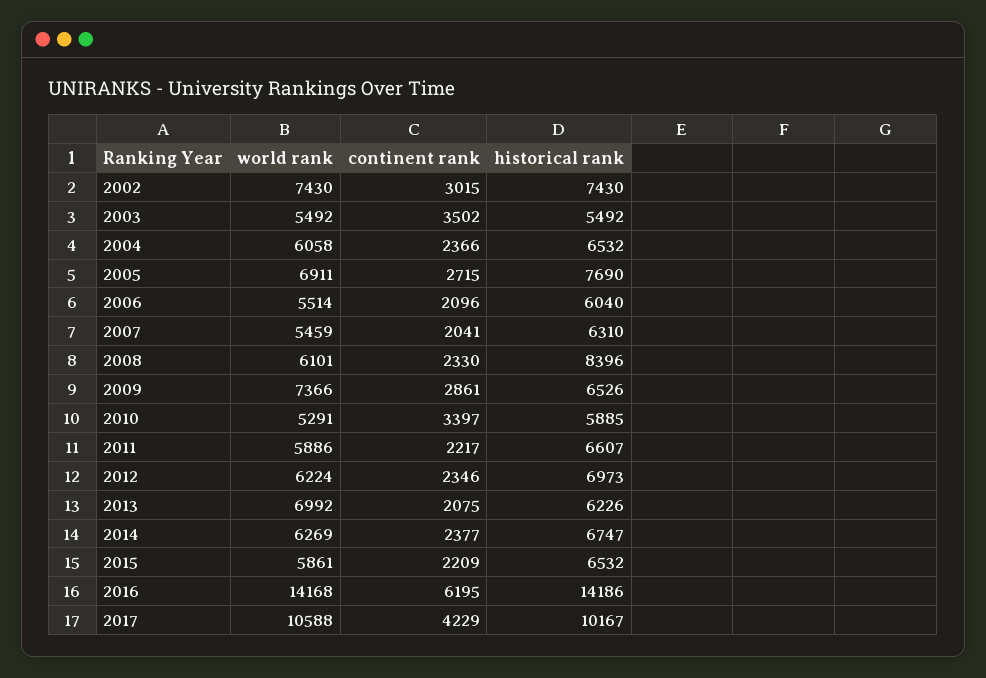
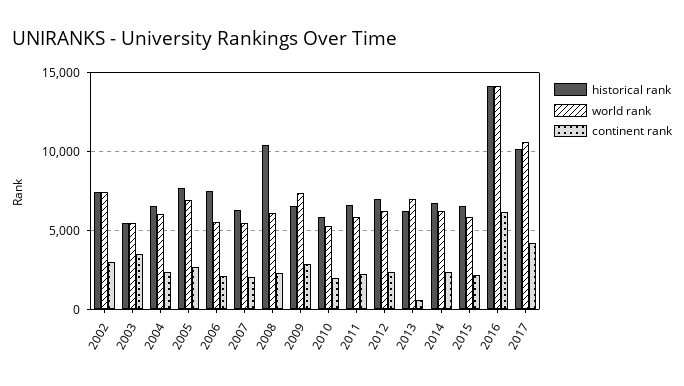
historical rank, 2006: 6040 -> 7500
historical rank, 2008: 8396 -> 10500
continent rank, 2010: 3397 -> 2000
continent rank, 2013: 2075 -> 500

